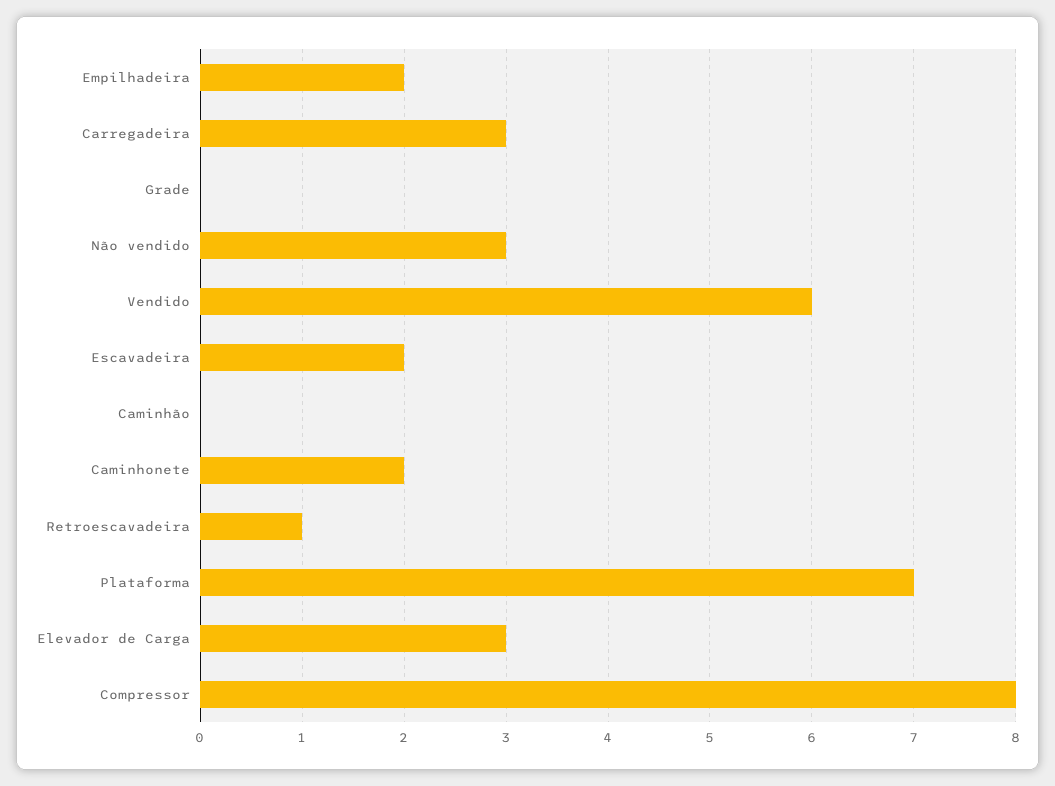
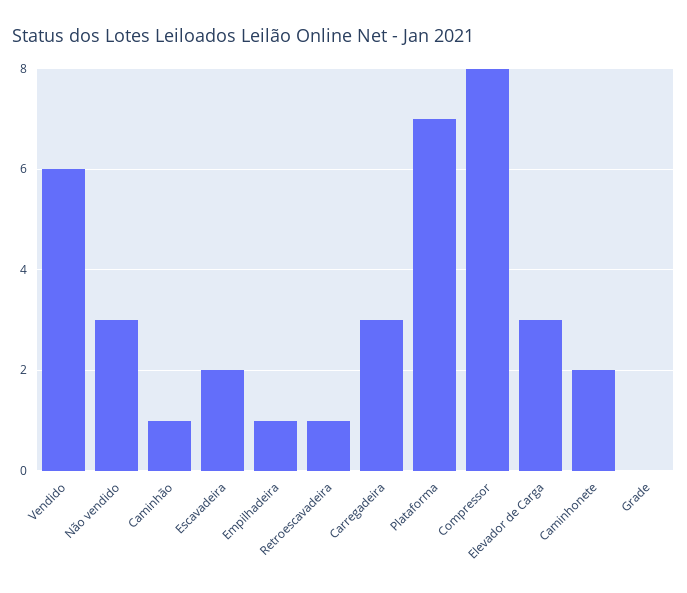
Empilhadeira: 2 -> 1
Caminhão: 0 -> 1

